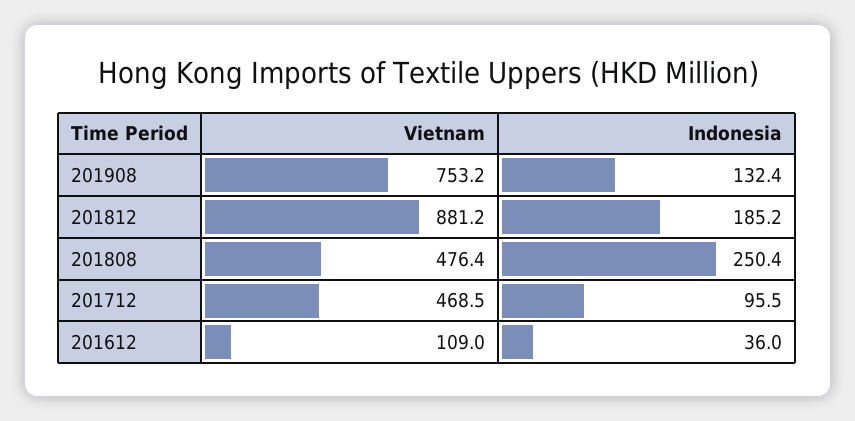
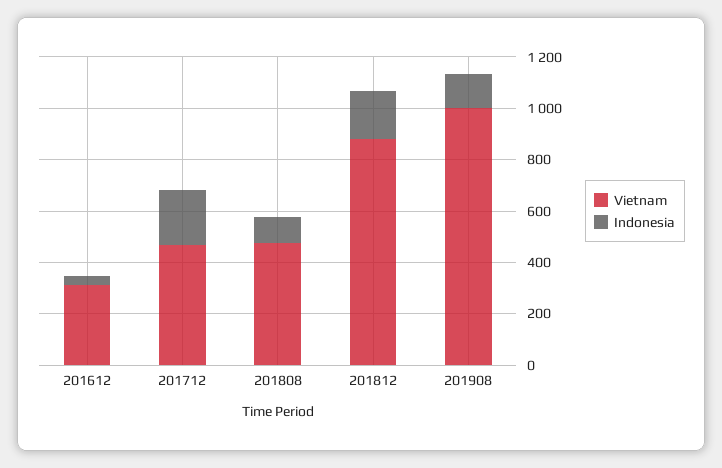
Vietnam, 201908: 753.2 -> 1000
Indonesia, 201808: 250.4 -> 100
Indonesia, 201712: 95.5 -> 200
Vietnam, 201612: 109 -> 300

